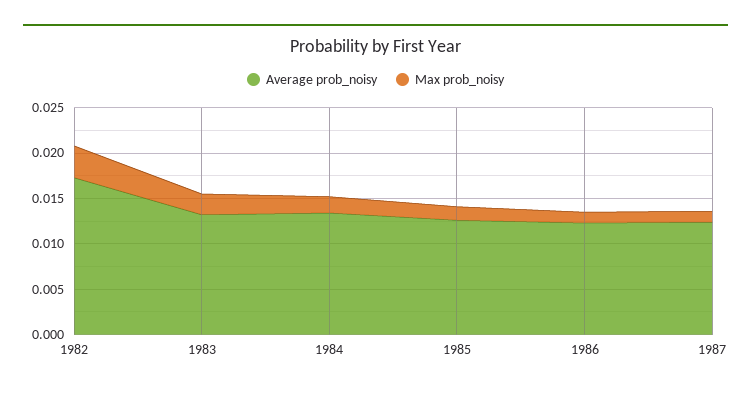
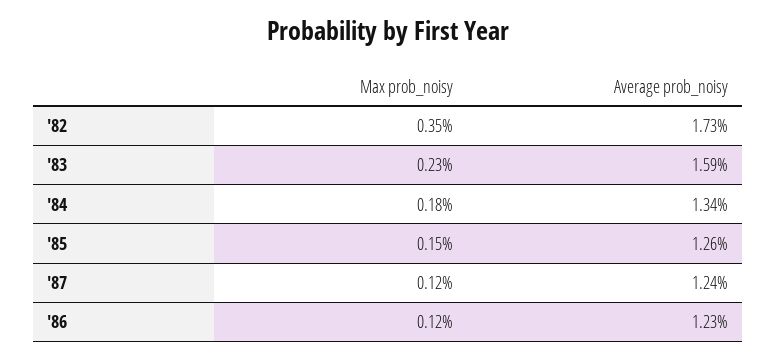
Average prob_noisy, 1983: 0.013 -> 0.0159

